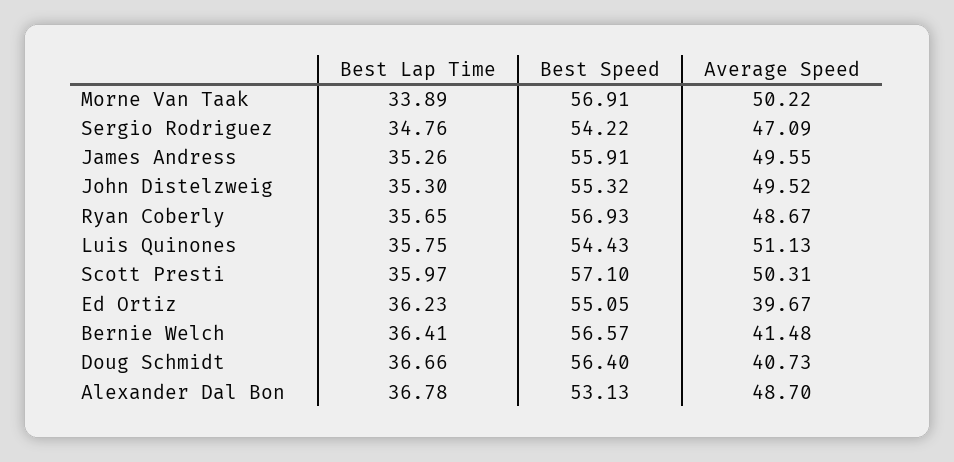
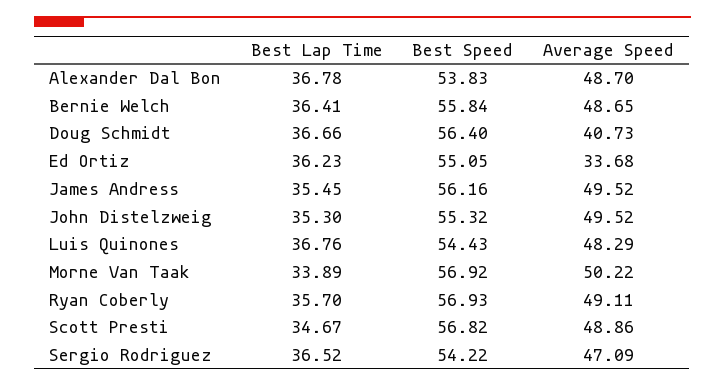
Best Speed, Morne Van Taak: 56.91 -> 56.92
Best Lap Time, Sergio Rodriguez: 34.76 -> 36.52
Best Lap Time, James Andress: 35.26 -> 35.45
Best Speed, James Andress: 55.91 -> 56.16
Average Speed, James Andress: 49.55 -> 49.52
Best Lap Time, Ryan Coberly: 35.65 -> 35.7
Average Speed, Ryan Coberly: 48.67 -> 49.11
Best Lap Time, Luis Quinones: 35.75 -> 36.76
Average Speed, Luis Quinones: 51.13 -> 48.29
Best Lap Time, Scott Presti: 35.97 -> 34.67
Best Speed, Scott Presti: 57.1 -> 56.82
Average Speed, Scott Presti: 50.31 -> 48.86
Average Speed, Ed Ortiz: 39.67 -> 33.68
Best Speed, Bernie Welch: 56.57 -> 55.84
Average Speed, Bernie Welch: 41.48 -> 48.65
Best Speed, Alexander Dal Bon: 53.13 -> 53.83

